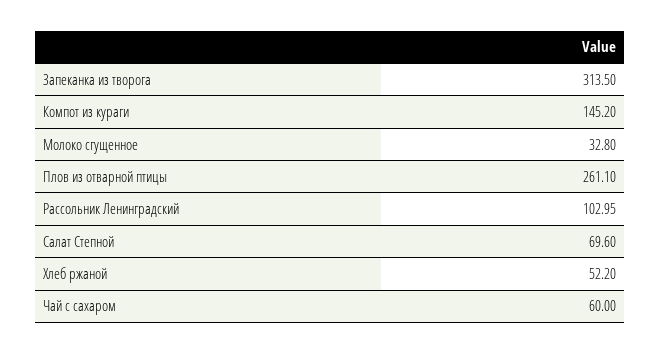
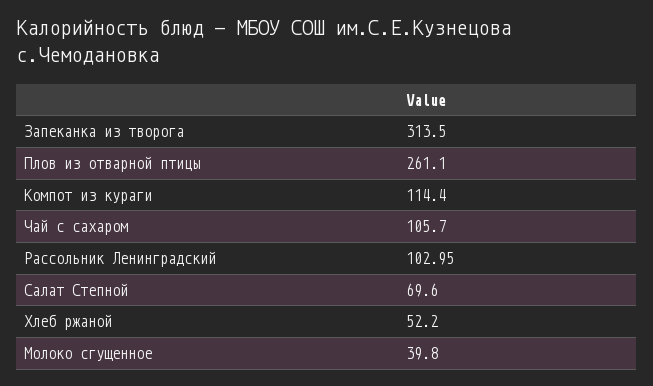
Компот из кураги: 145.2 -> 114.4
Молоко сгущенное: 32.8 -> 39.8
Чай с сахаром: 60 -> 105.7

